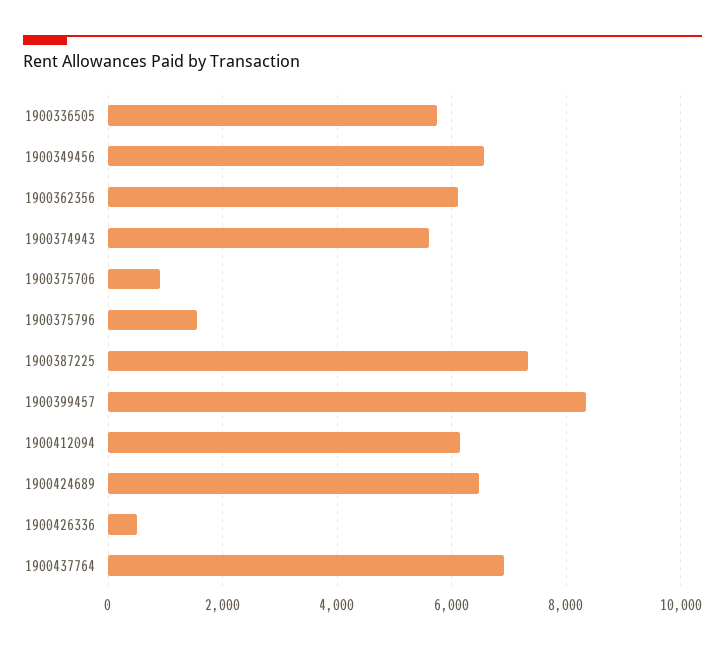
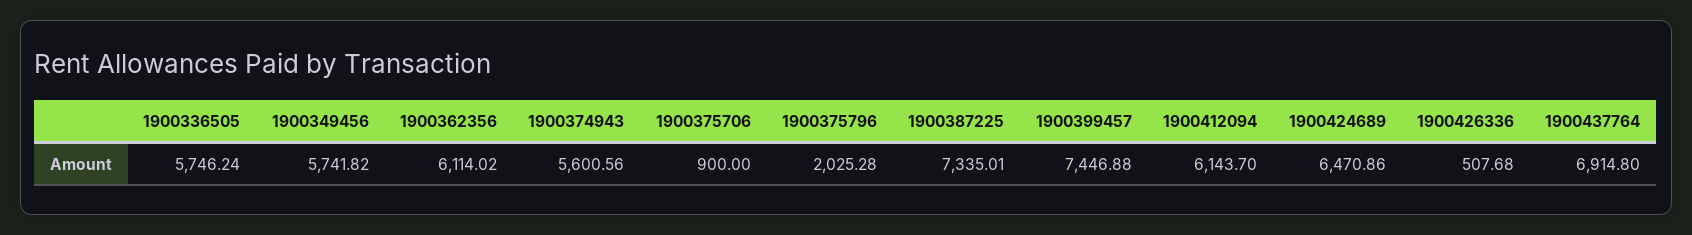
1900349456: 6600 -> 5741.82
1900375796: 1600 -> 2025.28
1900399457: 8400 -> 7446.88

